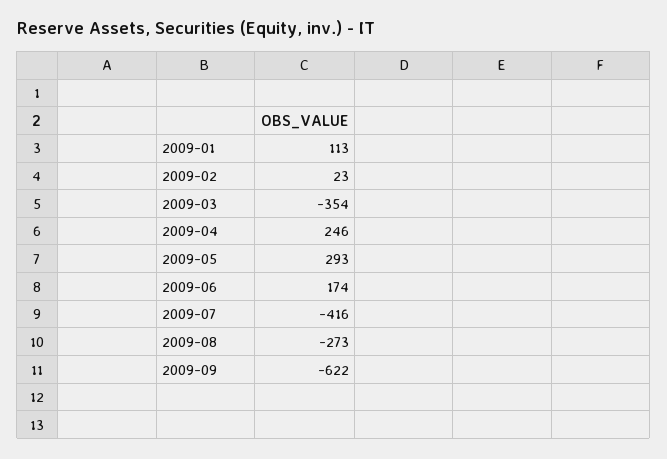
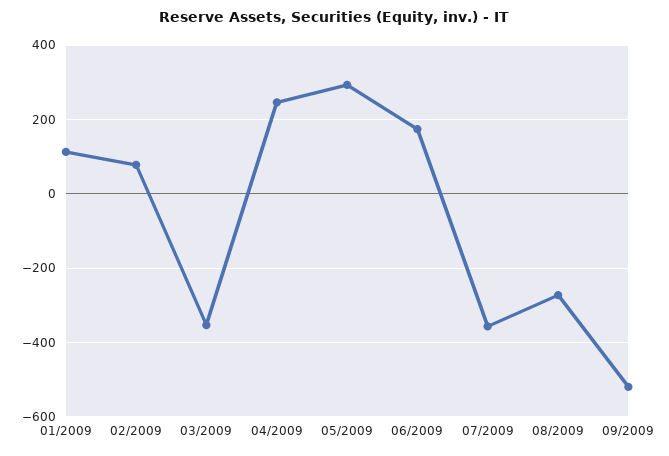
2009-02: 23 -> 80
2009-07: -416 -> -360
2009-09: -622 -> -520

